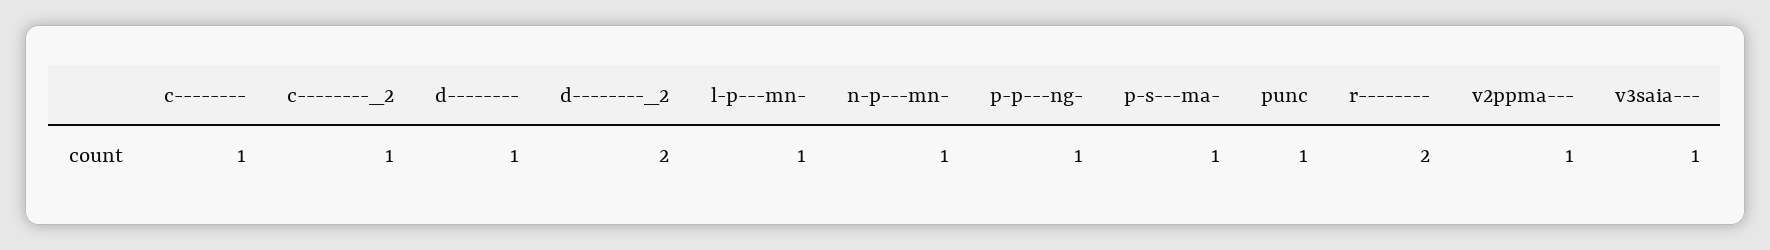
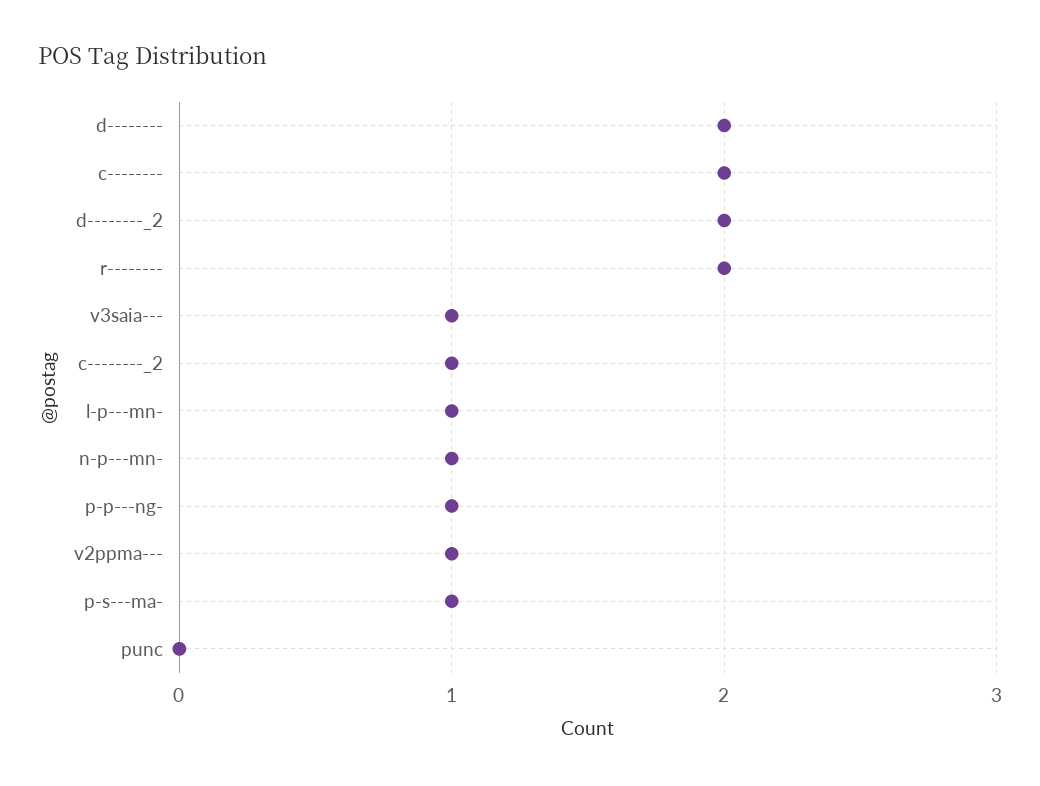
c--------: 1 -> 2
d--------: 1 -> 2
punc: 1 -> 0

